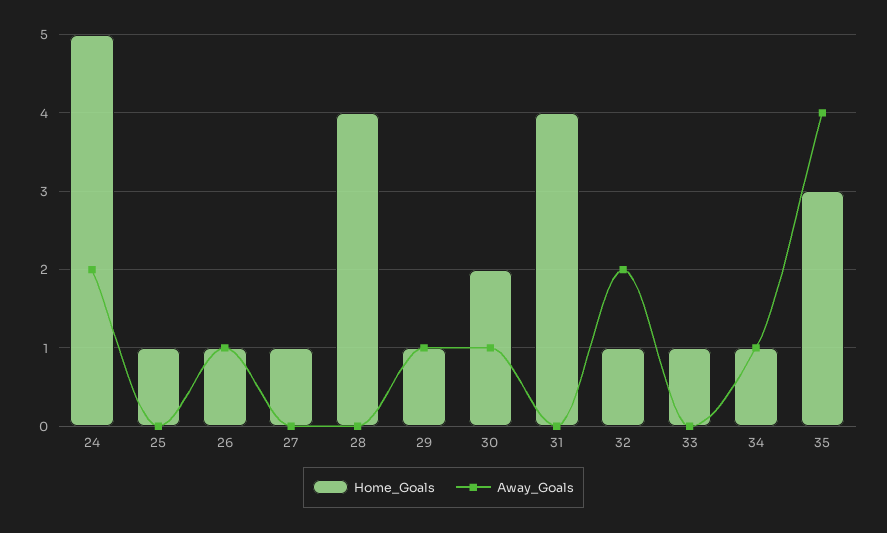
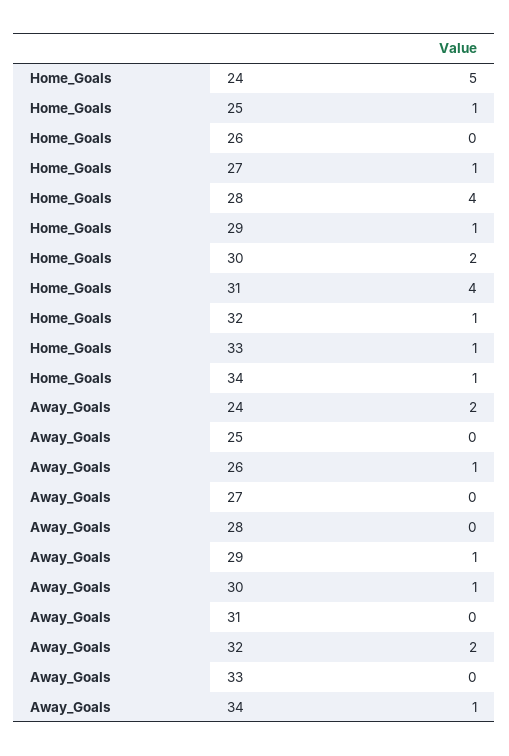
Home_Goals, 26: 1 -> 0
Home_Goals, 35: 3 -> none
Away_Goals, 35: 4 -> none

